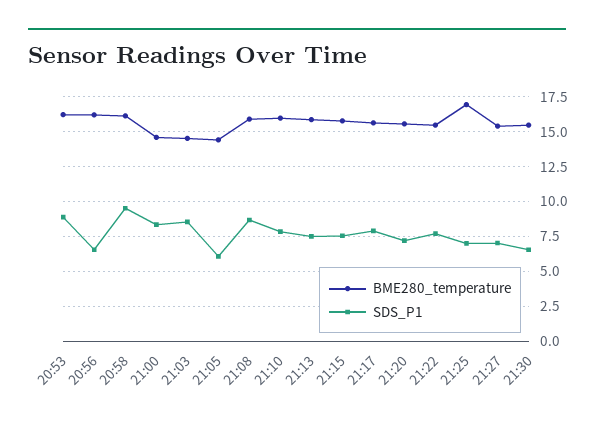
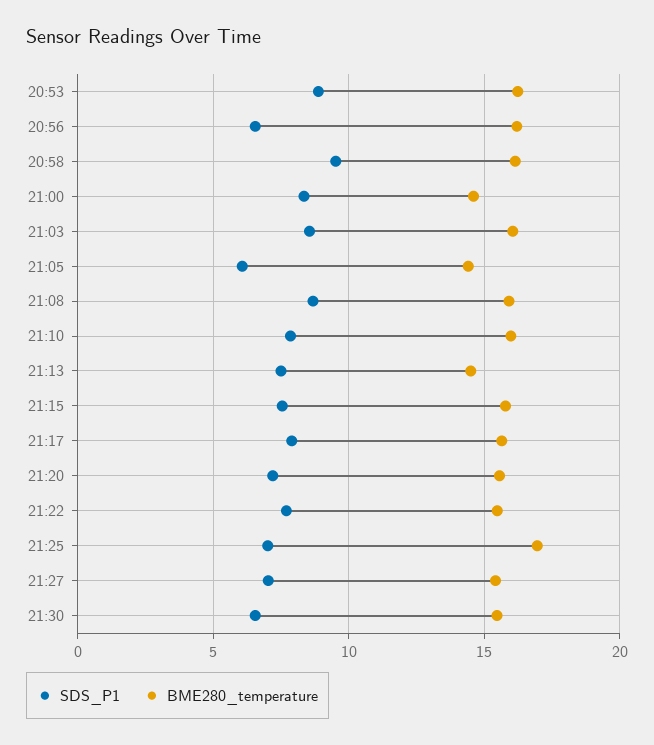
BME280_temperature, 21:03: 14.5 -> 16
BME280_temperature, 21:13: 16 -> 14.5

